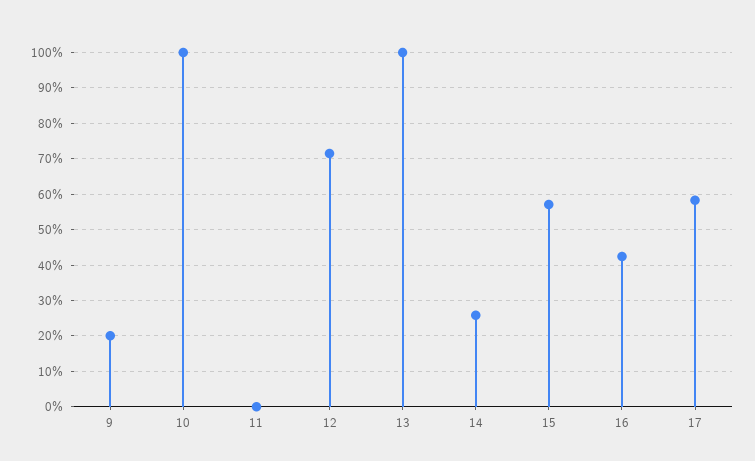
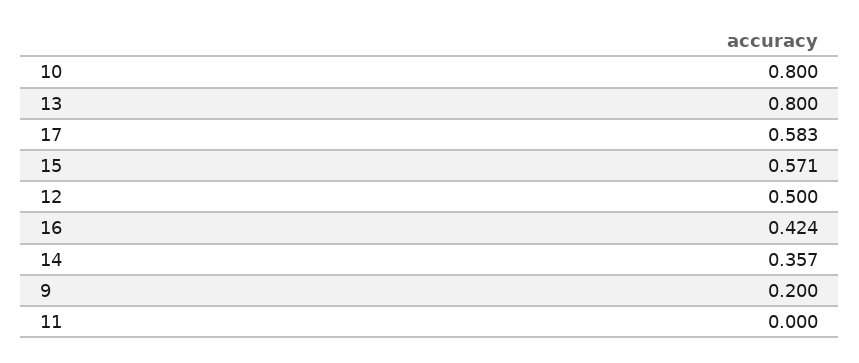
10: 1 -> 0.8
12: 0.72 -> 0.5
13: 1 -> 0.8
14: 0.26 -> 0.357

